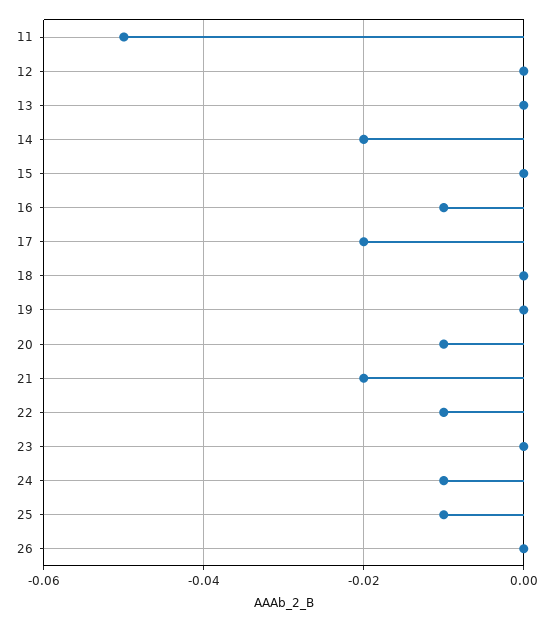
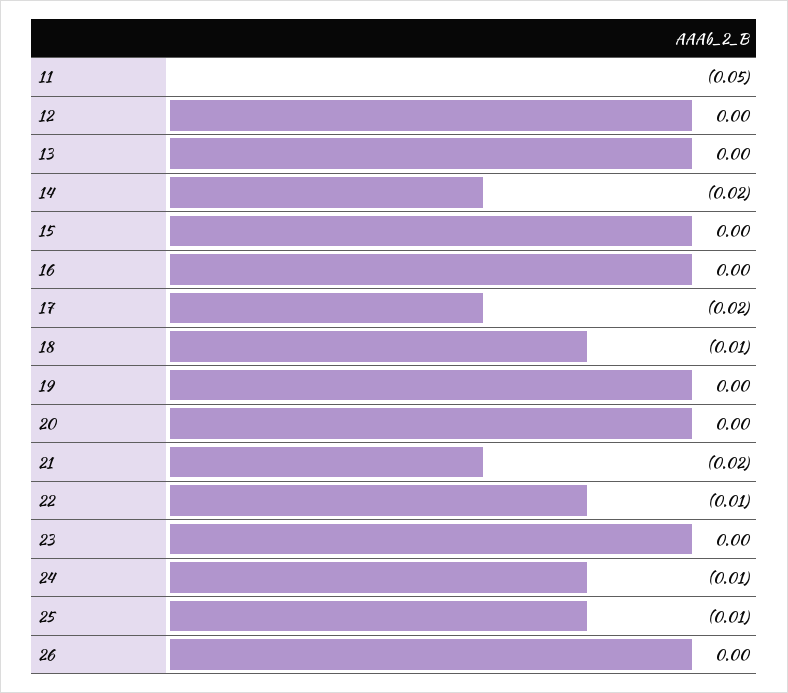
16: -0.01 -> 0
18: 0 -> -0.01
20: -0.01 -> 0

